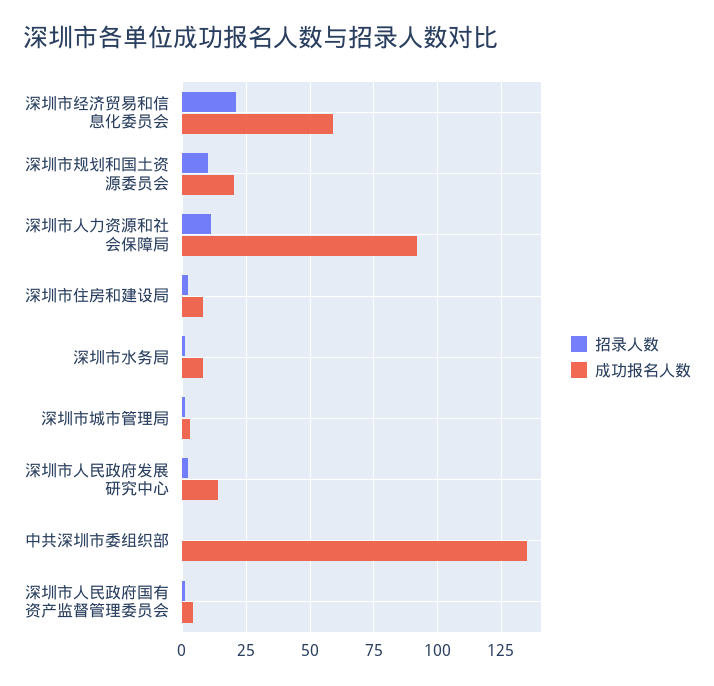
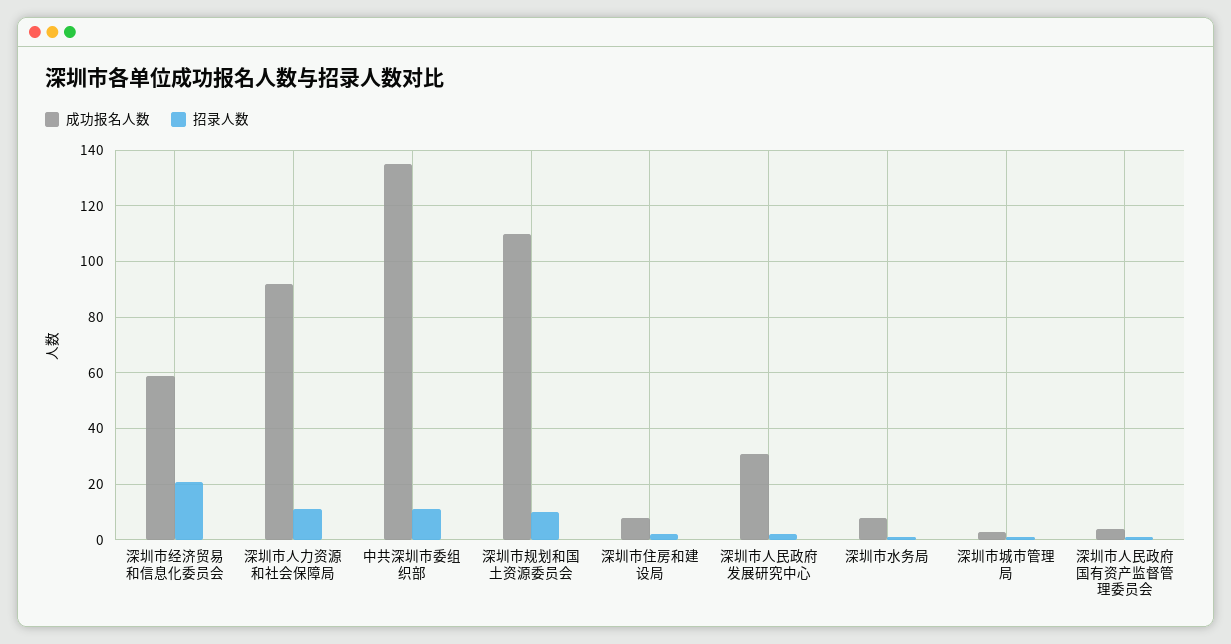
成功报名人数, 深圳市规划和国土资源委员会: 20 -> 110
成功报名人数, 深圳市人民政府发展研究中心: 15 -> 30
招录人数, 中共深圳市委组织部: 0 -> 10

